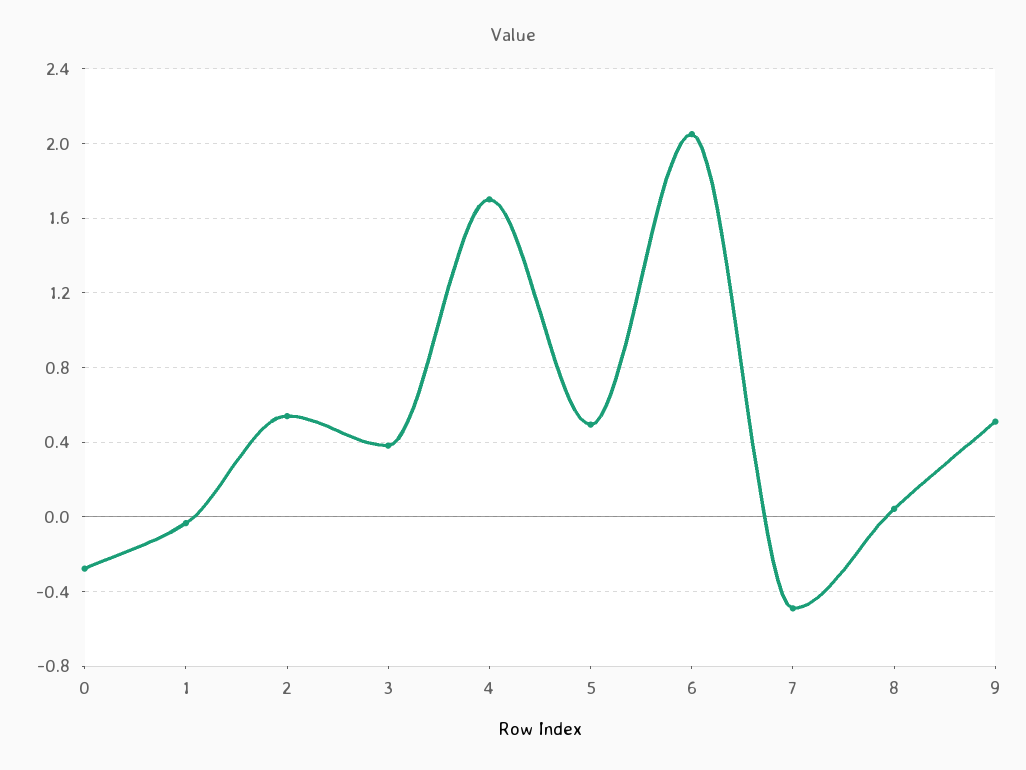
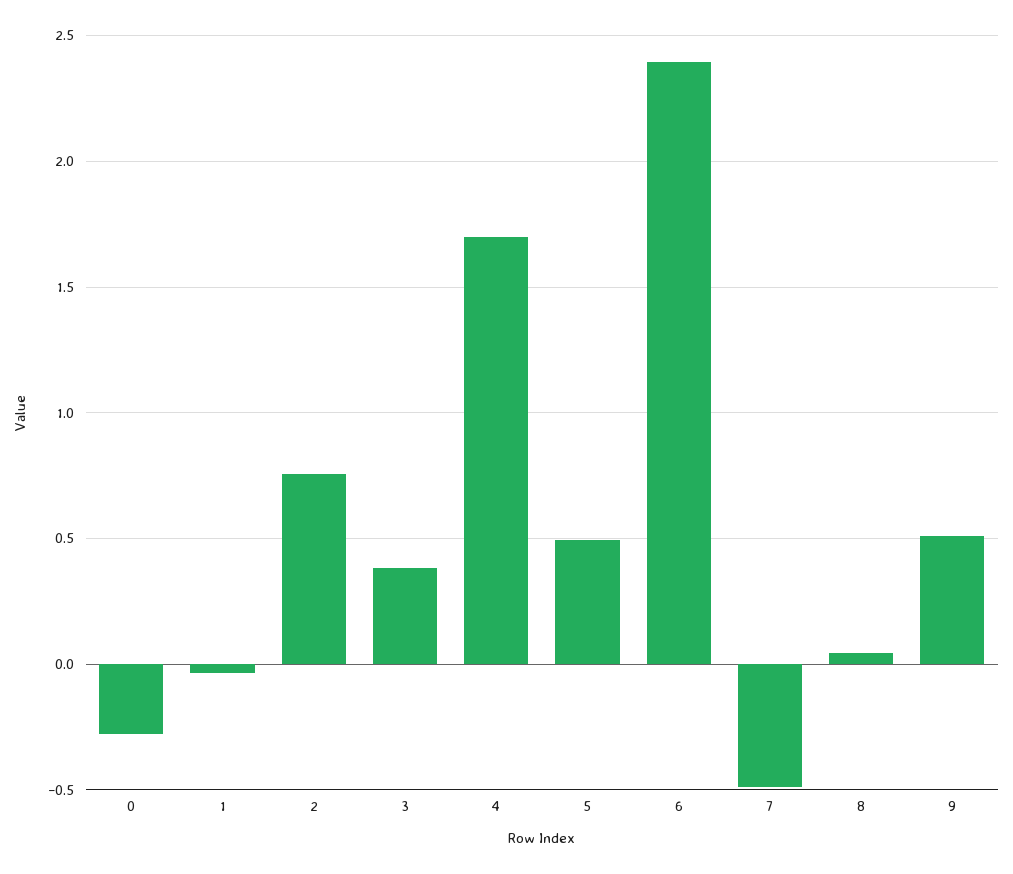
2: 0.55 -> 0.75
6: 2.05 -> 2.4

